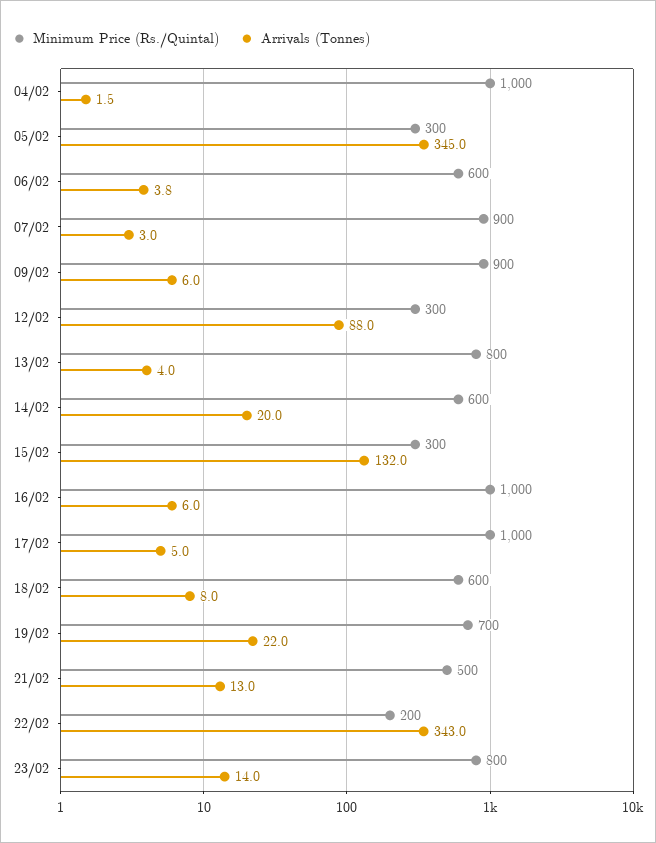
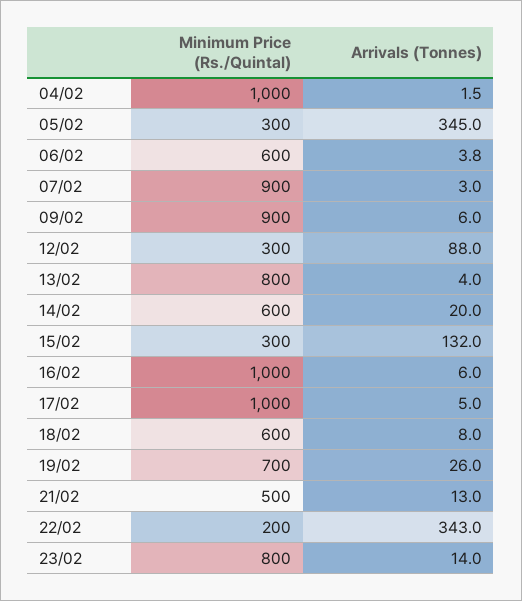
Arrivals (Tonnes), 19/02: 22 -> 26

